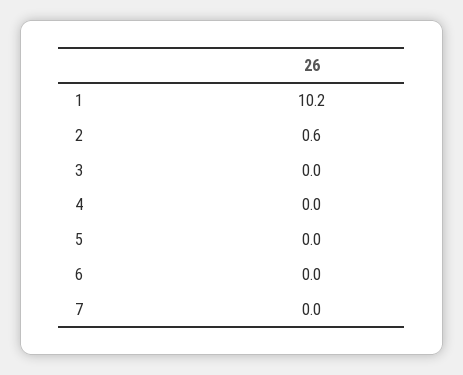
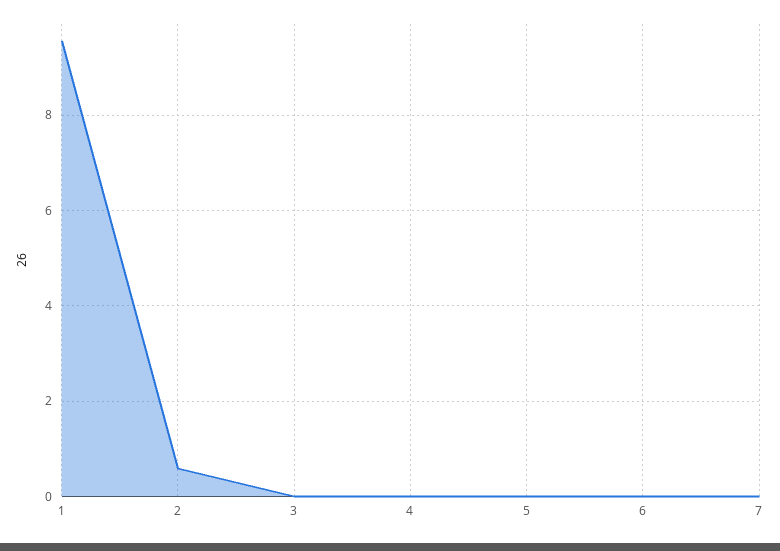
1: 10.2 -> 9.6

